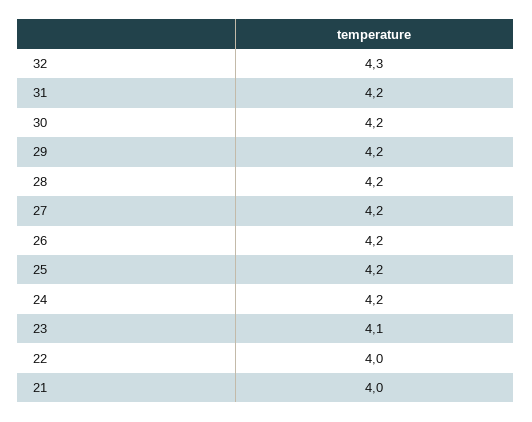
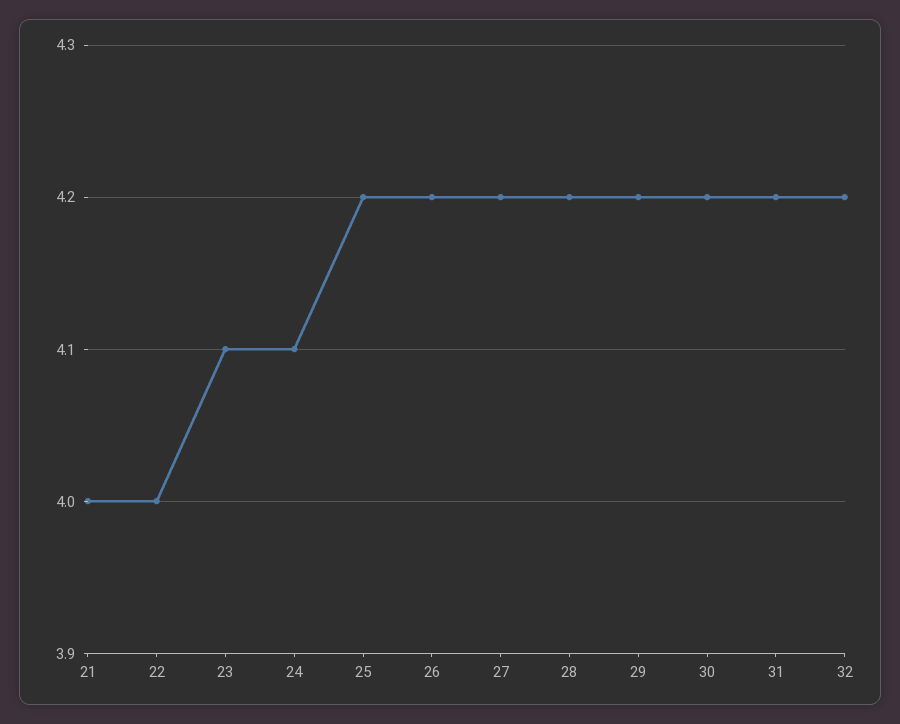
32: 4.3 -> 4.2
24: 4.2 -> 4.1

